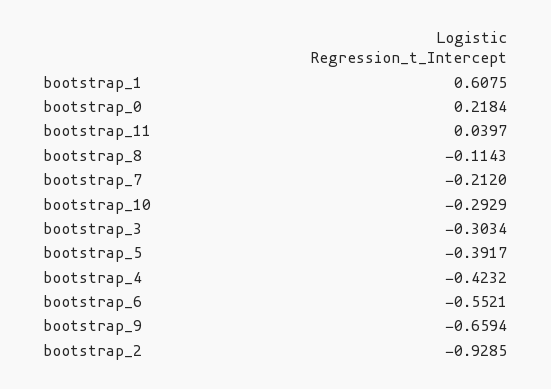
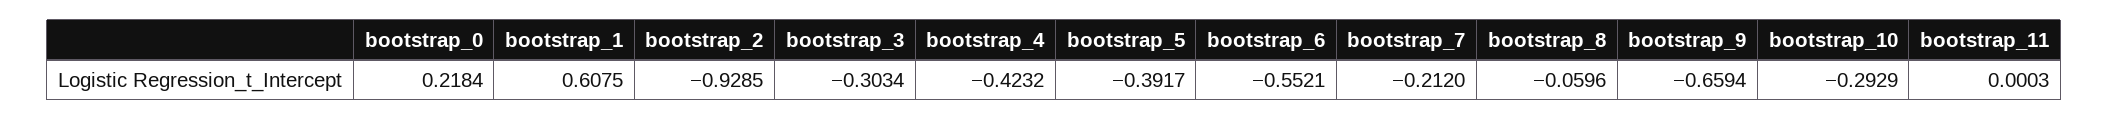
bootstrap_11: 0.0397 -> 0.0003
bootstrap_8: -0.1143 -> -0.0596

